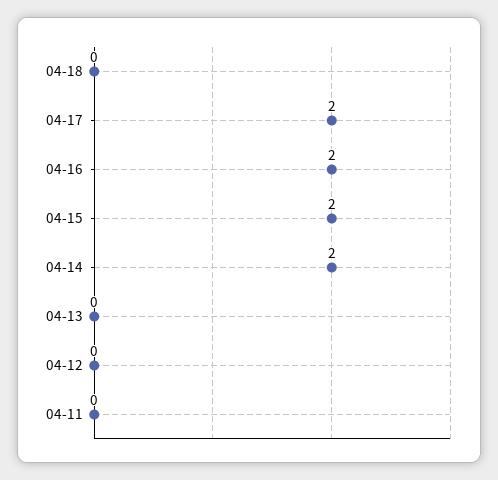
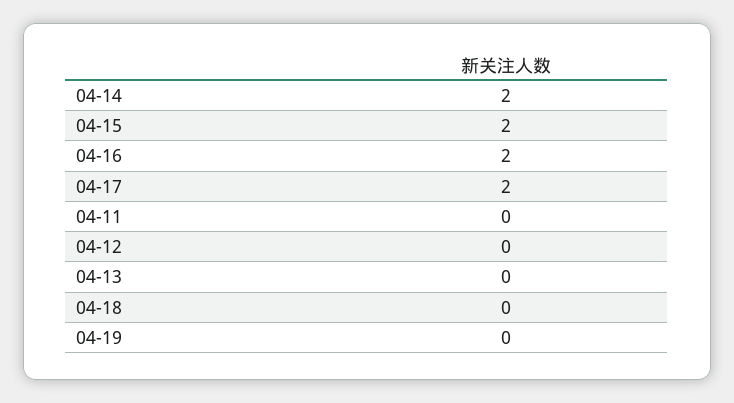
04-19: none -> 0

